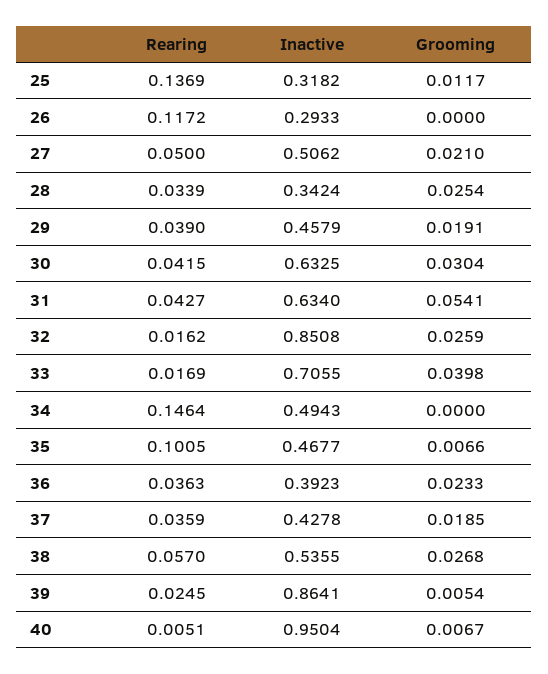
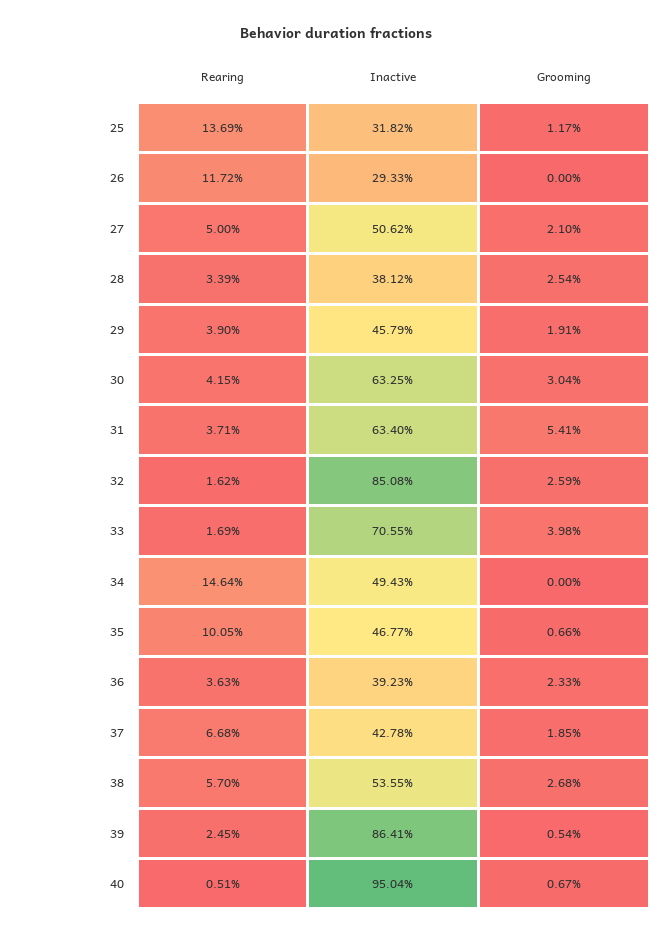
Inactive, 28: 0.3424 -> 0.3812
Rearing, 31: 0.0427 -> 0.0371
Rearing, 37: 0.0359 -> 0.0668

